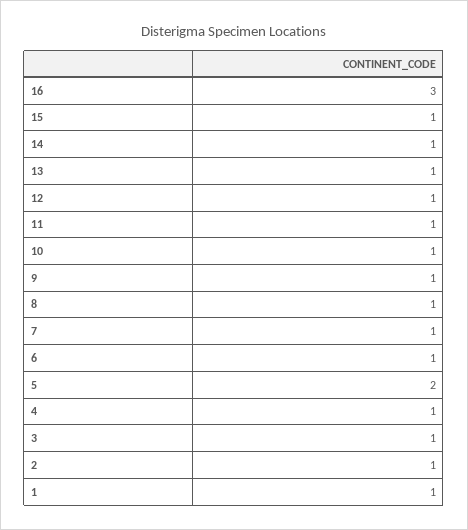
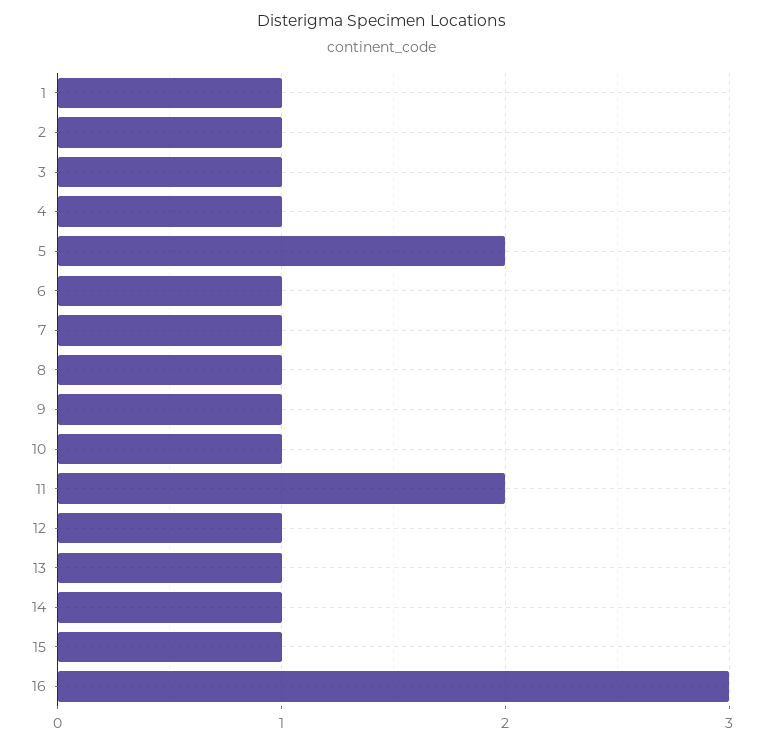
11: 1 -> 2

